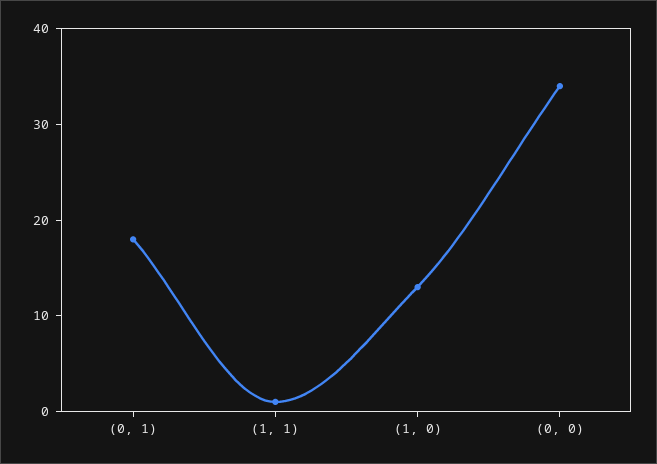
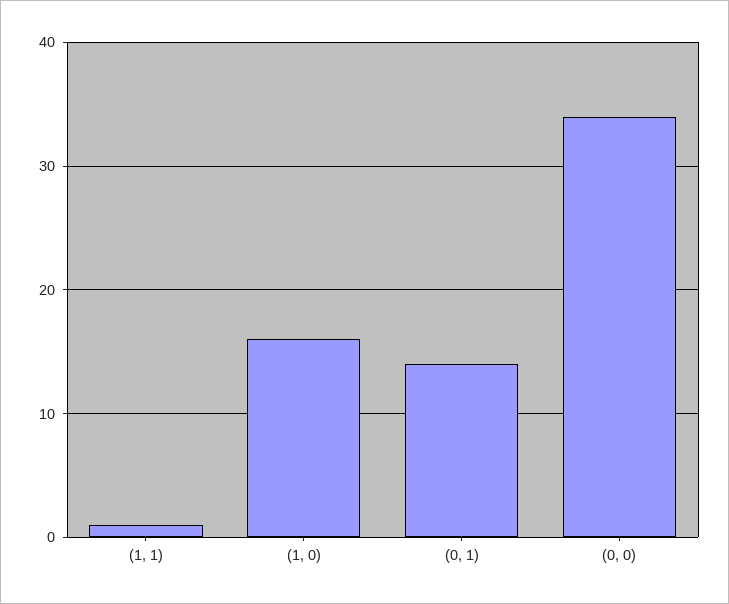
(0, 1): 18 -> 14
(1, 0): 13 -> 16

